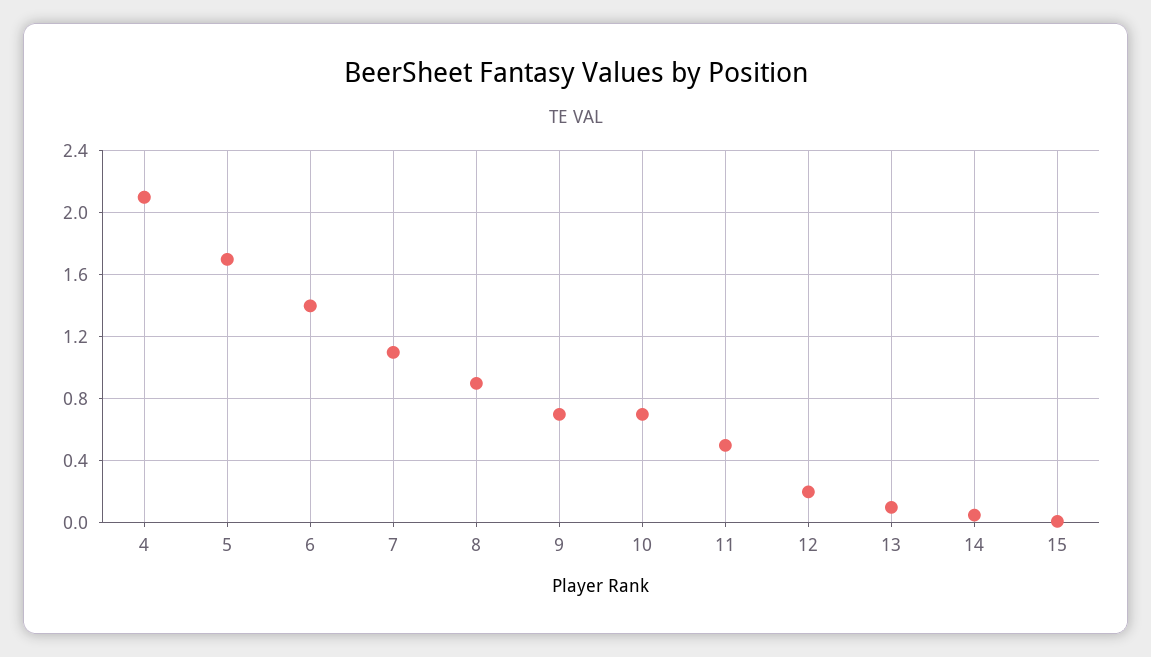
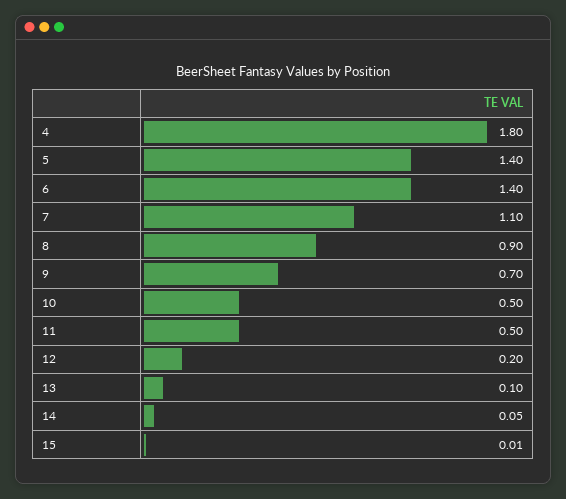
4: 2.1 -> 1.8
5: 1.7 -> 1.4
10: 0.7 -> 0.5

